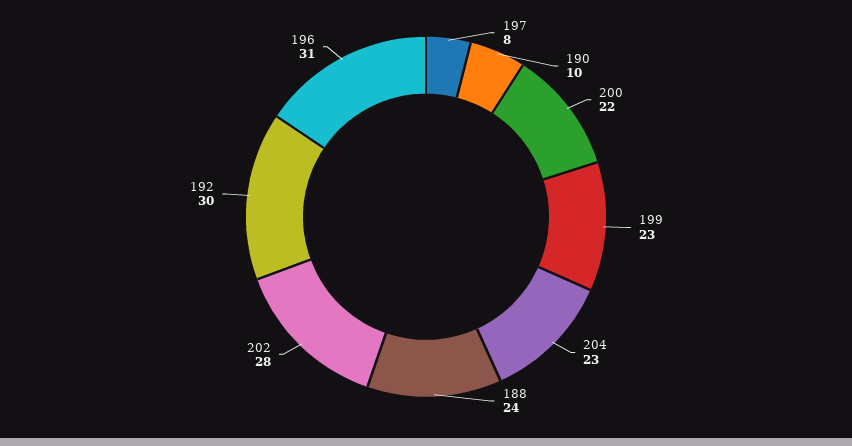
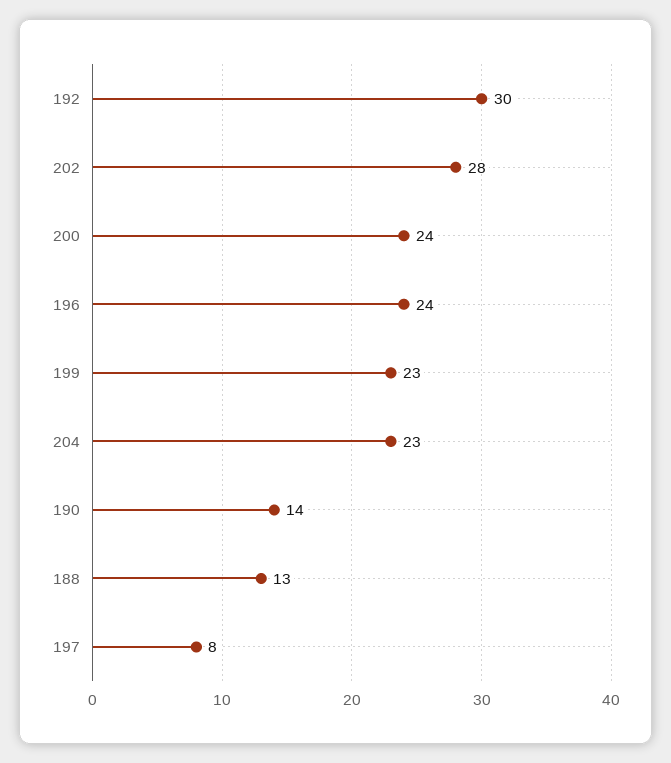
190: 10 -> 14
200: 22 -> 24
188: 24 -> 13
196: 31 -> 24

